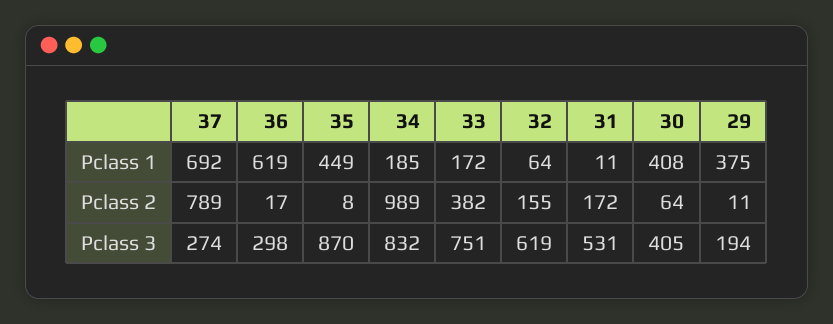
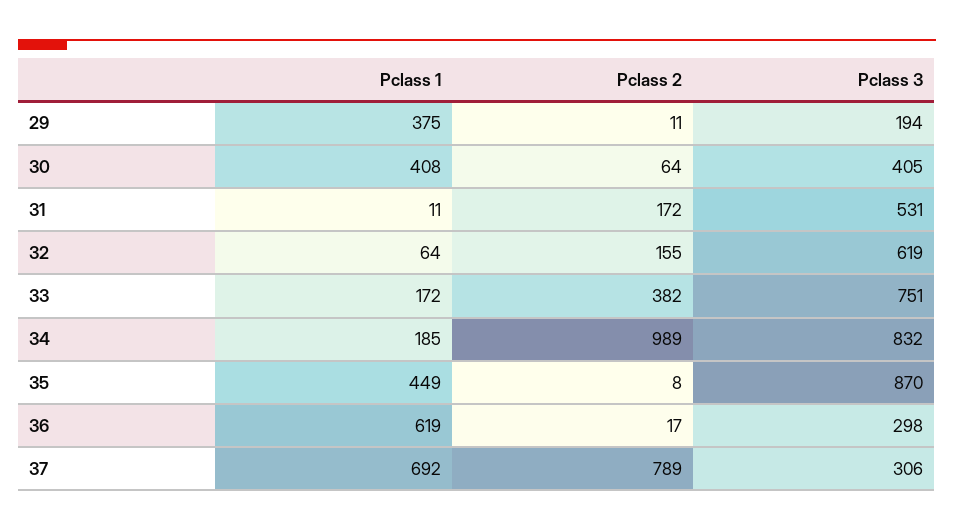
37, Pclass 3: 274 -> 306

